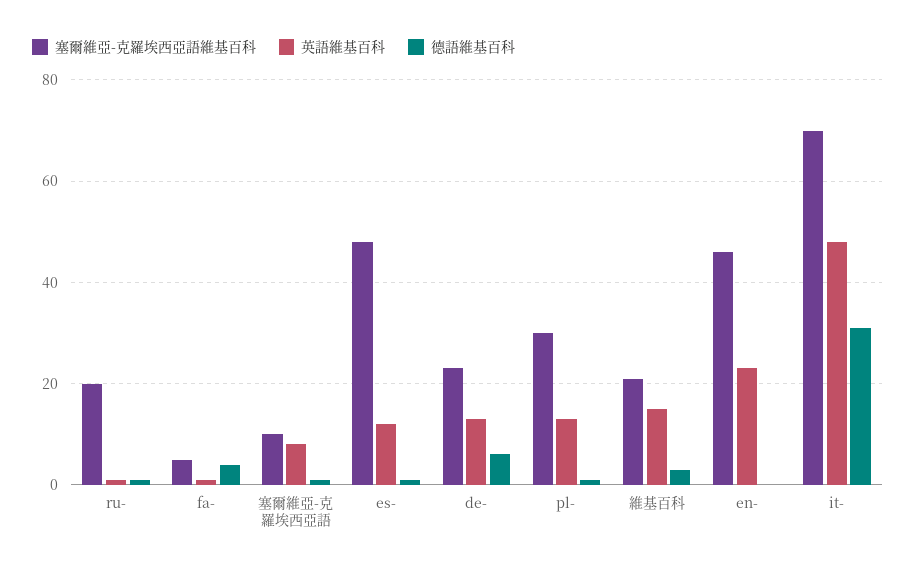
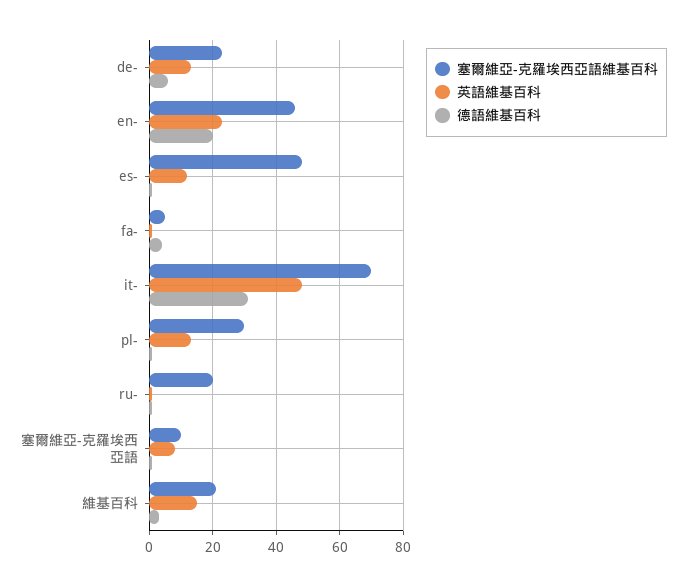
德語維基百科, en-: 0 -> 20

